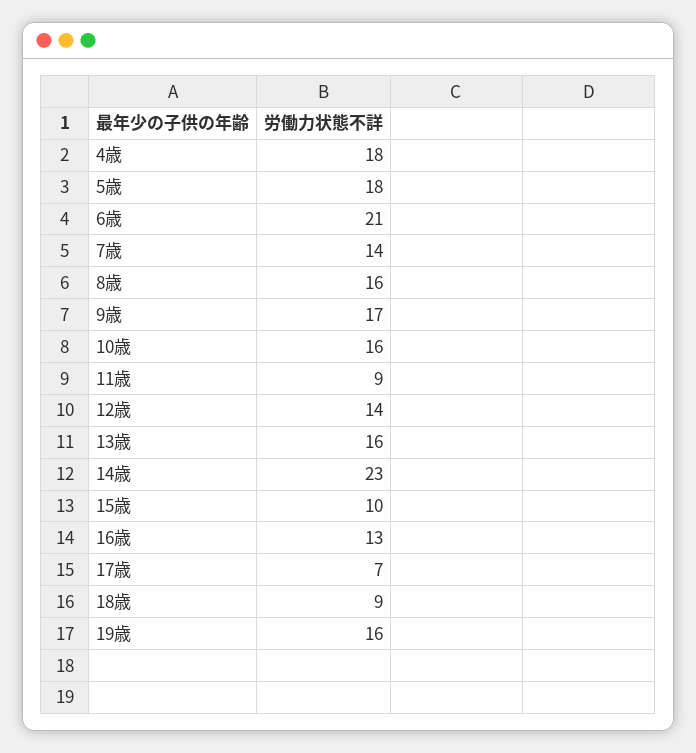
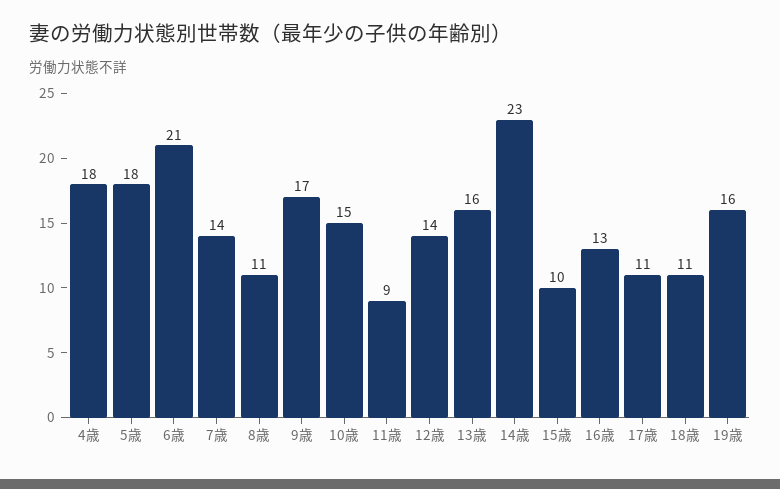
8歳: 16 -> 11
10歳: 16 -> 15
17歳: 7 -> 11
18歳: 9 -> 11

